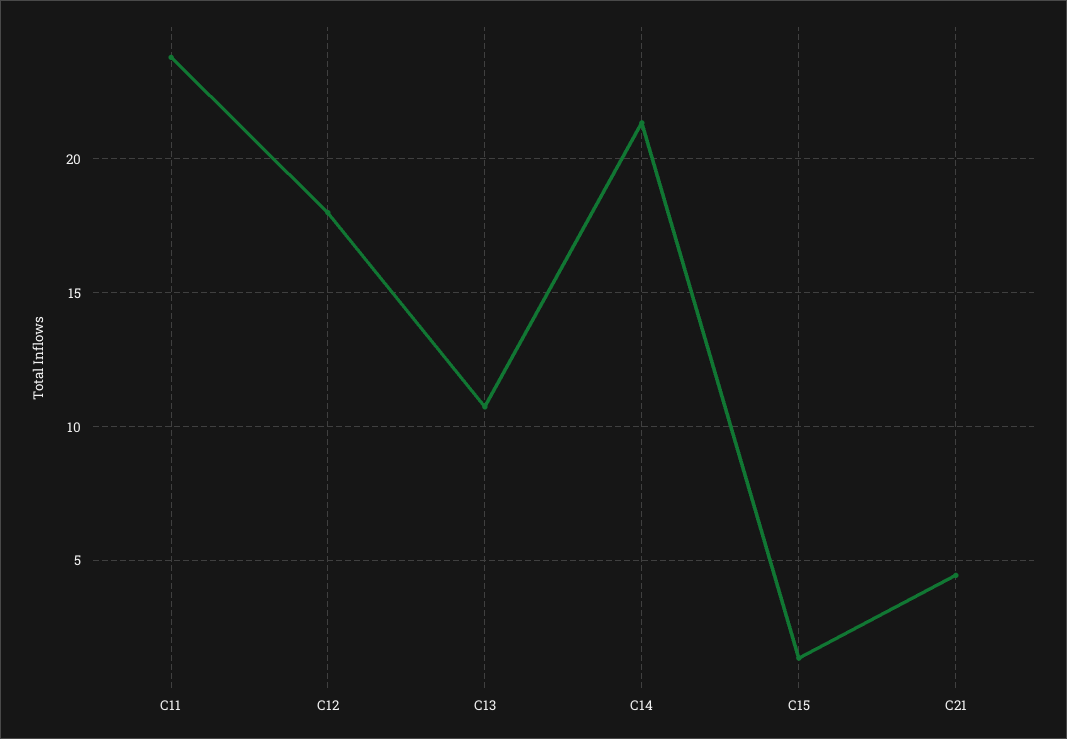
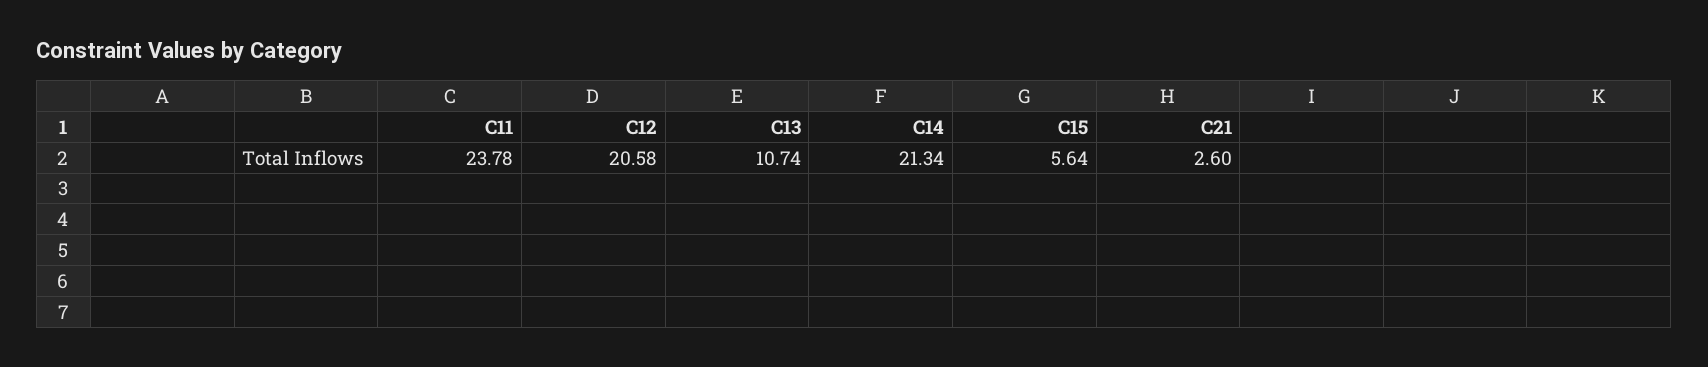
C12: 18 -> 20.58
C15: 1.5 -> 5.64
C21: 4.5 -> 2.6

